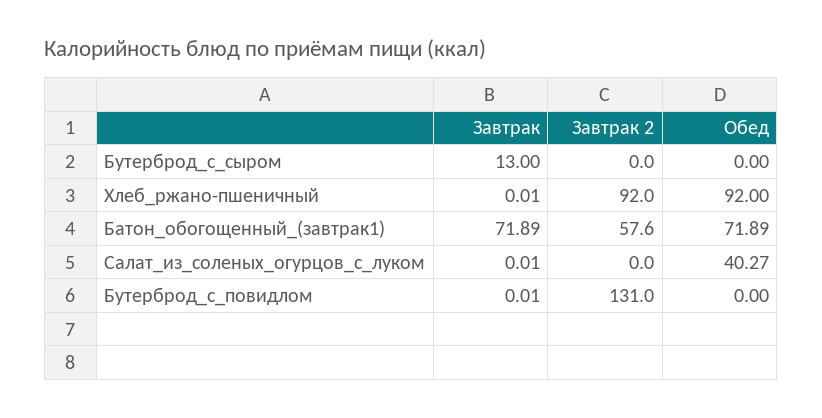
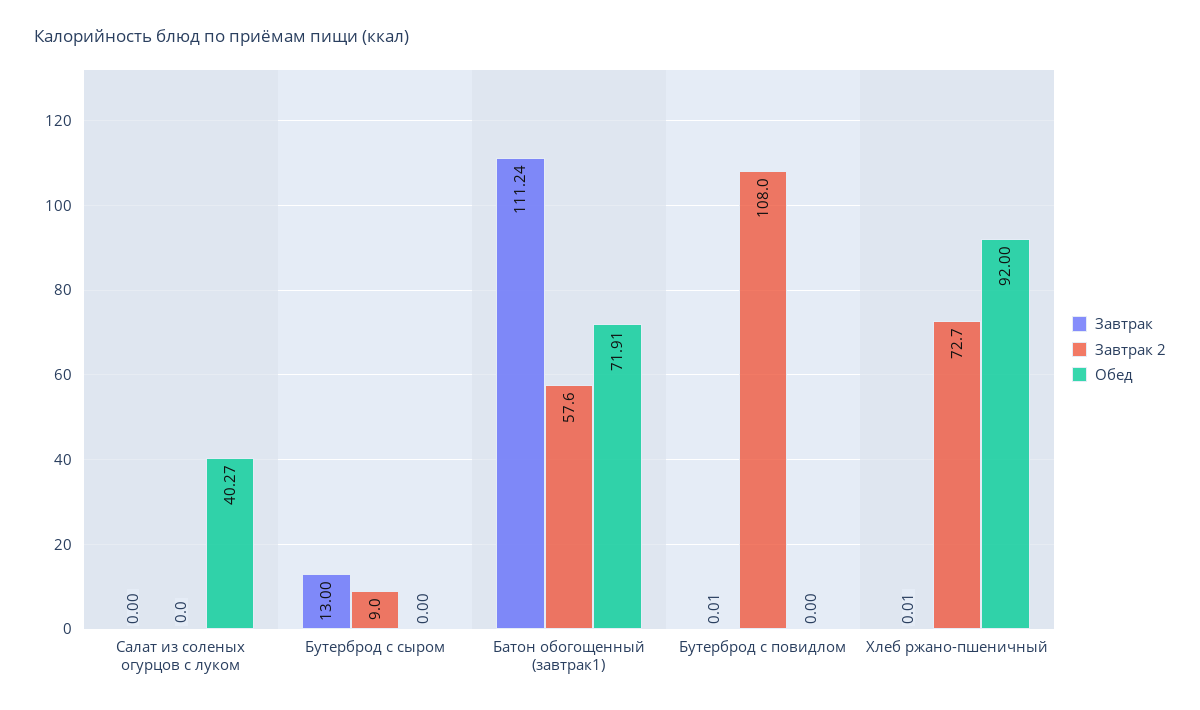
Завтрак 2, Бутерброд_с_сыром: 0 -> 9
Завтрак 2, Хлеб_ржано-пшеничный: 92 -> 72.7
Завтрак, Батон_обогощенный_(завтрак1): 71.89 -> 111.24
Обед, Батон_обогощенный_(завтрак1): 71.89 -> 71.91
Завтрак, Салат_из_соленых_огурцов_с_луком: 0.01 -> 0
Завтрак 2, Бутерброд_с_повидлом: 131 -> 108

